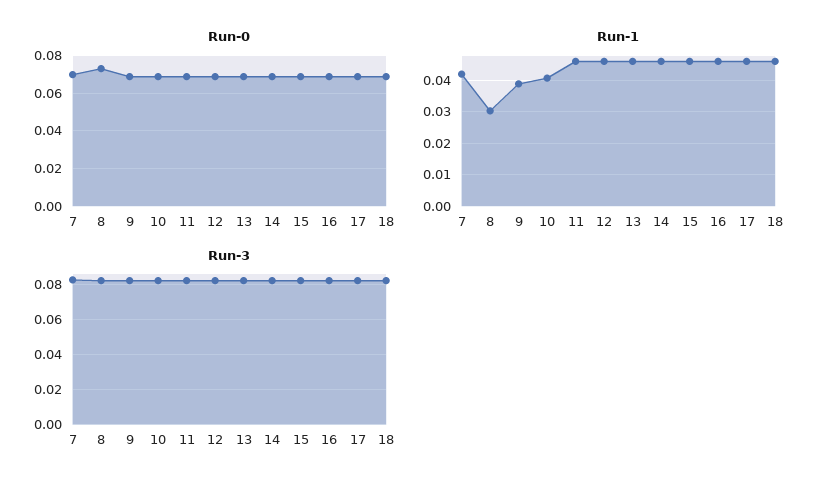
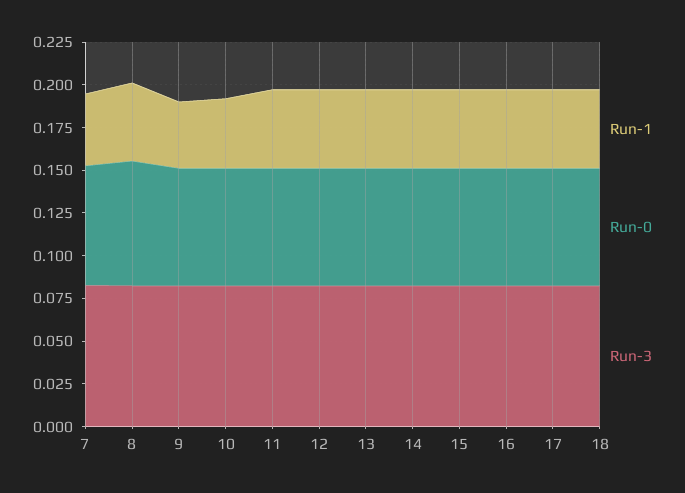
Run-1, 8: 0.03 -> 0.045

